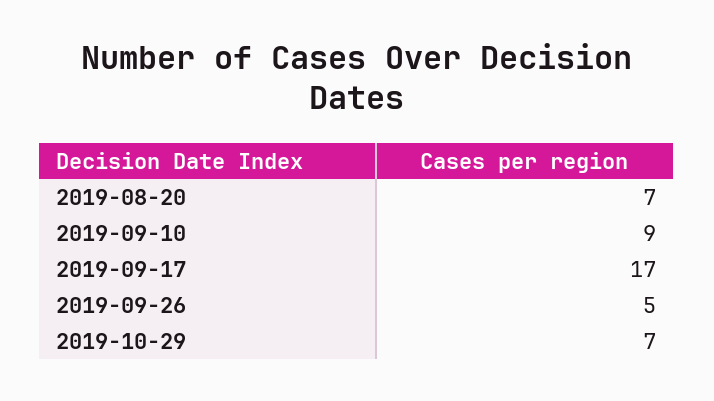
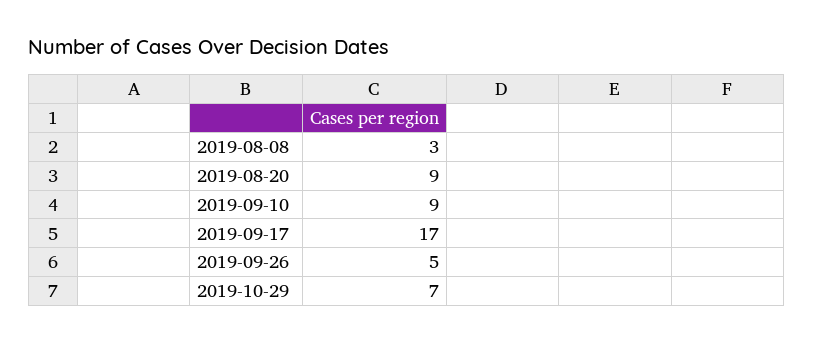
2019-08-20: 7 -> 9
2019-08-08: none -> 3

